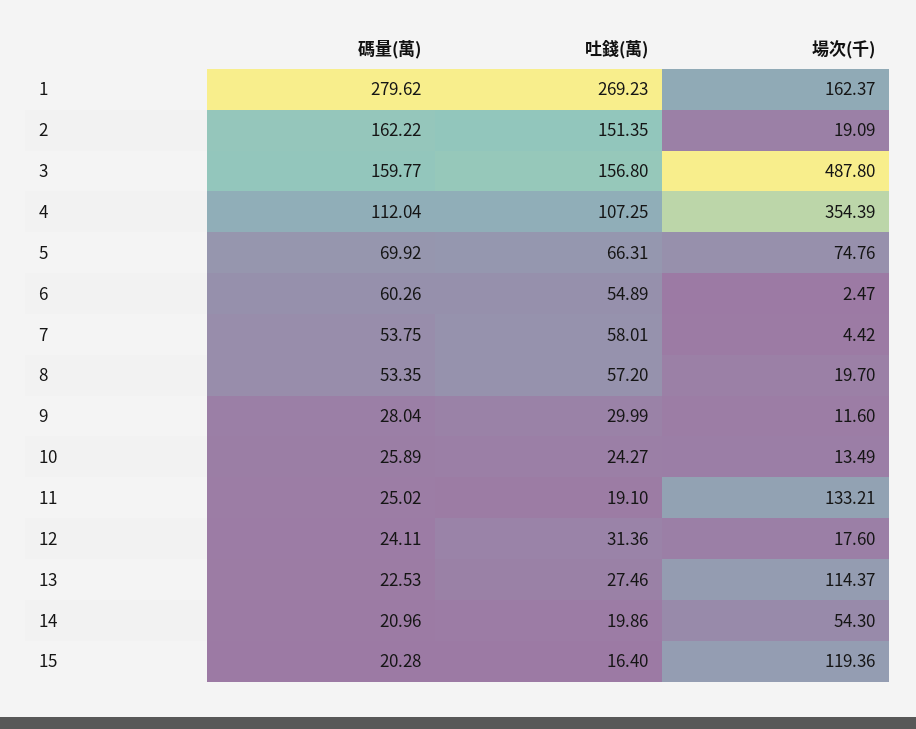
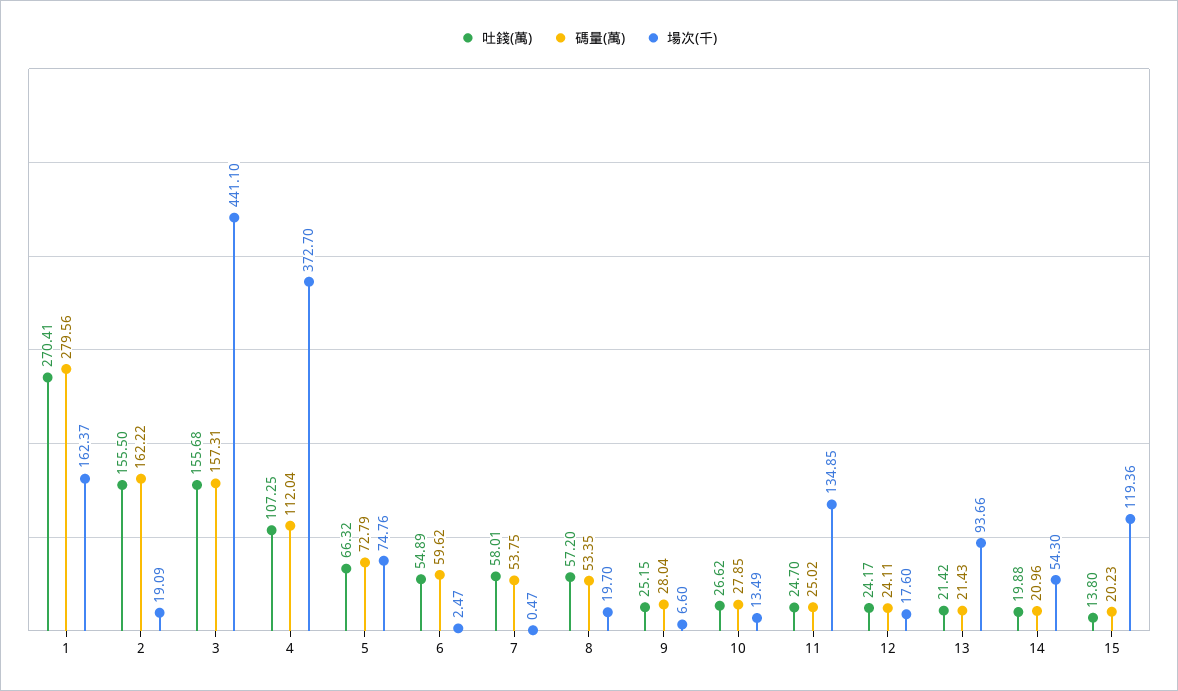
碼量(萬), 1: 279.62 -> 279.56
吐錢(萬), 1: 269.23 -> 270.41
吐錢(萬), 2: 151.35 -> 155.5
碼量(萬), 3: 159.77 -> 157.31
吐錢(萬), 3: 156.8 -> 155.68
場次(千), 3: 487.8 -> 441.1
場次(千), 4: 354.39 -> 372.7
碼量(萬), 5: 69.92 -> 72.79
吐錢(萬), 5: 66.31 -> 66.32
碼量(萬), 6: 60.26 -> 59.62
場次(千), 7: 4.42 -> 0.47
吐錢(萬), 9: 29.99 -> 25.15
場次(千), 9: 11.6 -> 6.6
碼量(萬), 10: 25.89 -> 27.85
吐錢(萬), 10: 24.27 -> 26.62
吐錢(萬), 11: 19.1 -> 24.7
場次(千), 11: 133.21 -> 134.85
吐錢(萬), 12: 31.36 -> 24.17
碼量(萬), 13: 22.53 -> 21.43
吐錢(萬), 13: 27.46 -> 21.42
場次(千), 13: 114.37 -> 93.66
吐錢(萬), 14: 19.86 -> 19.88
碼量(萬), 15: 20.28 -> 20.23
吐錢(萬), 15: 16.4 -> 13.8

